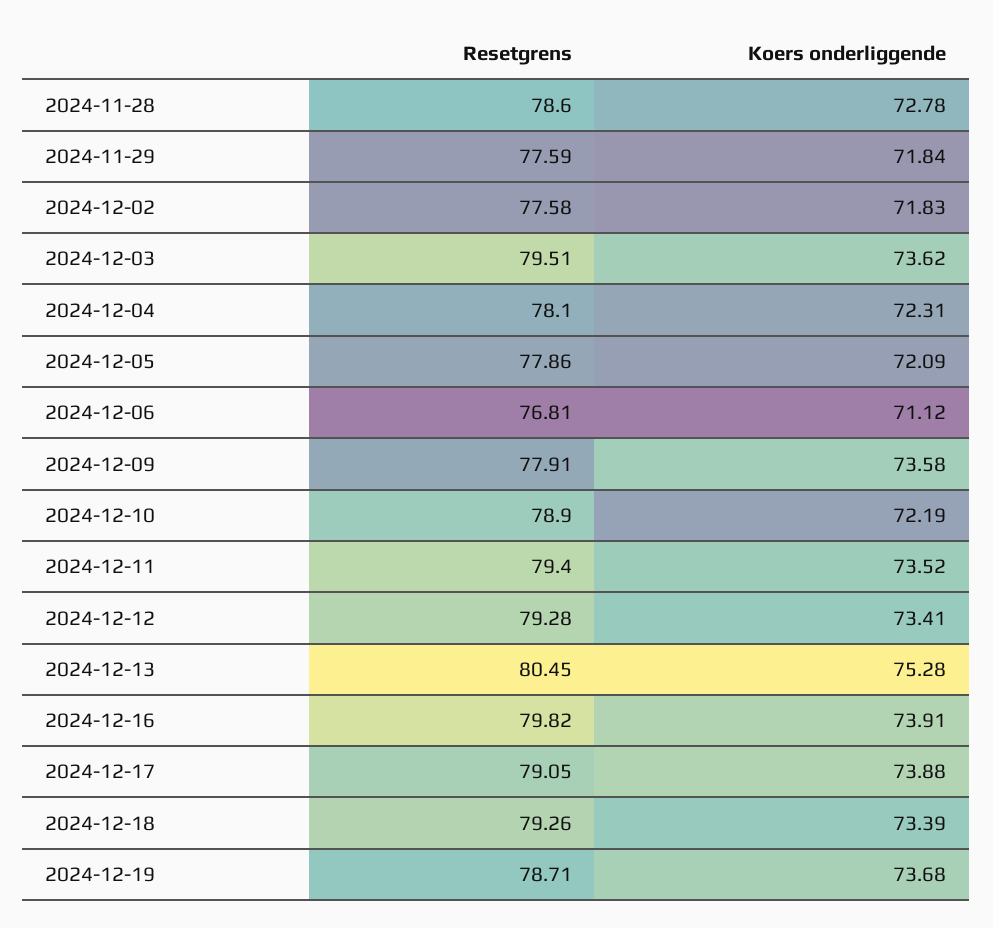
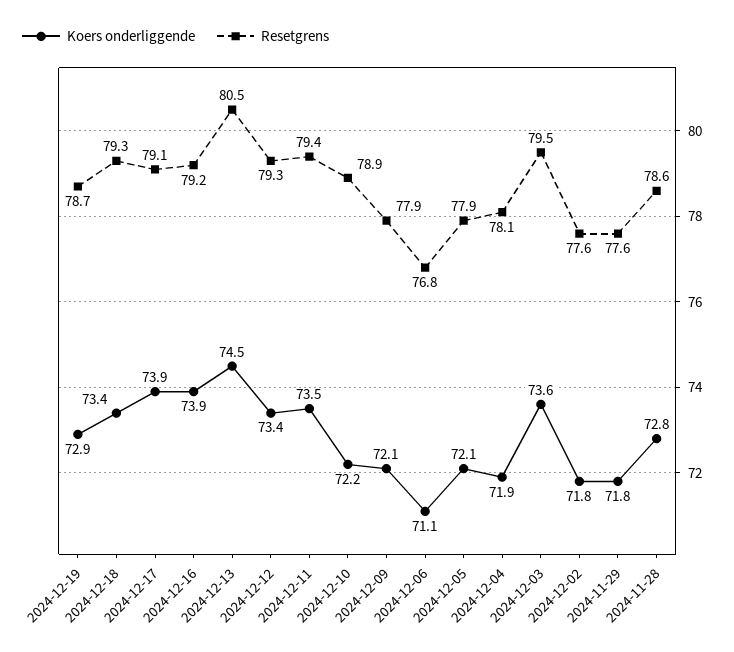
Koers onderliggende, 2024-12-04: 72.31 -> 71.9
Koers onderliggende, 2024-12-09: 73.58 -> 72.1
Koers onderliggende, 2024-12-13: 75.28 -> 74.5
Resetgrens, 2024-12-16: 79.82 -> 79.2
Koers onderliggende, 2024-12-19: 73.68 -> 72.9

